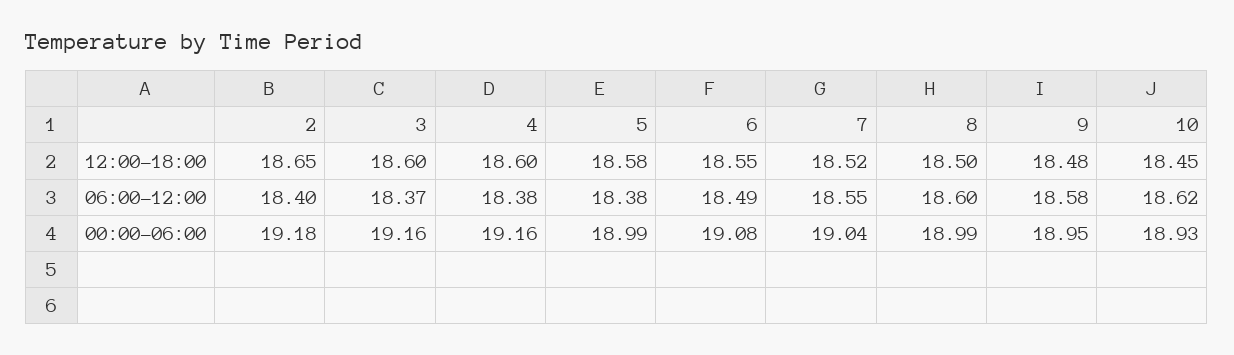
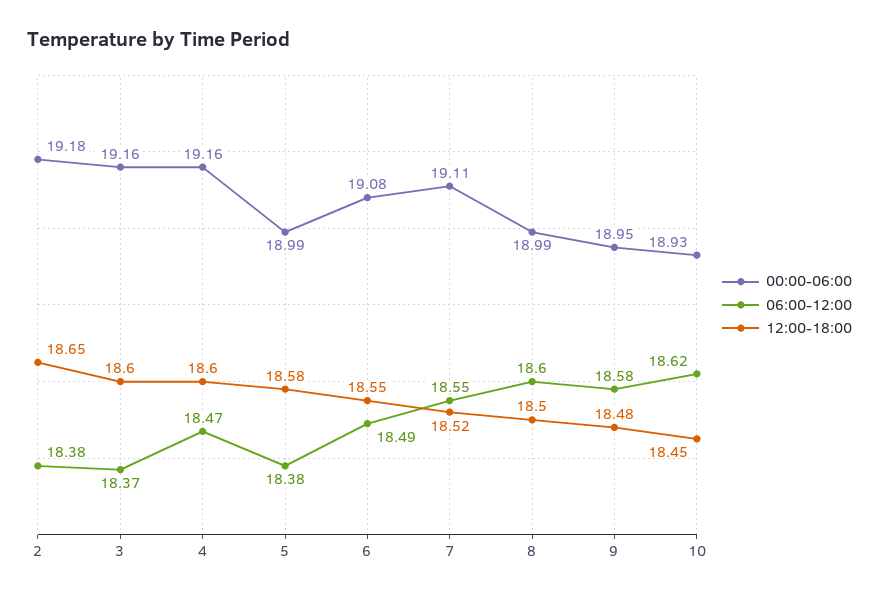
06:00-12:00, 2: 18.4 -> 18.38
06:00-12:00, 4: 18.38 -> 18.47
00:00-06:00, 7: 19.04 -> 19.11

